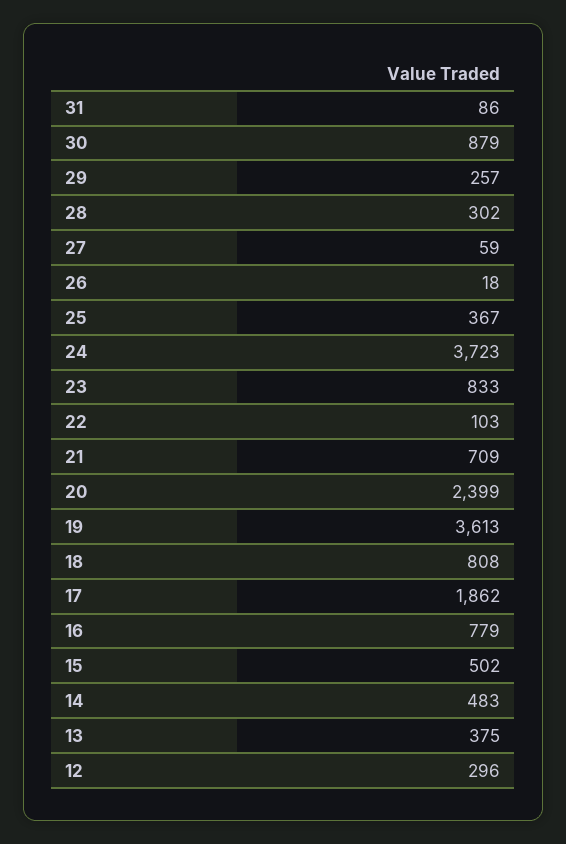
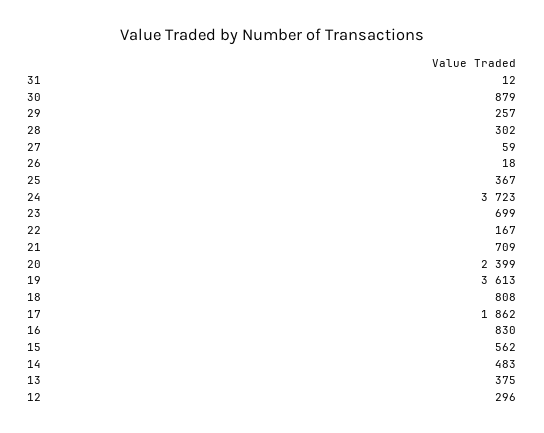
31: 86 -> 12
23: 833 -> 699
22: 103 -> 167
16: 779 -> 830
15: 502 -> 562

